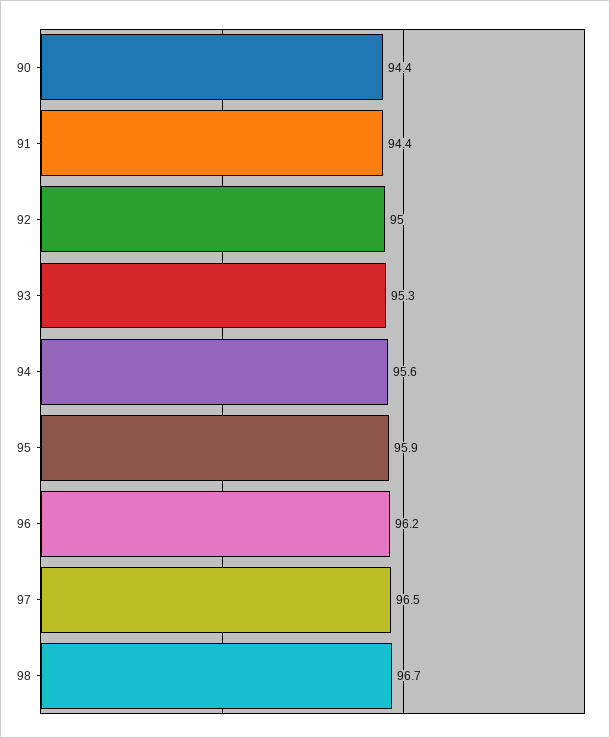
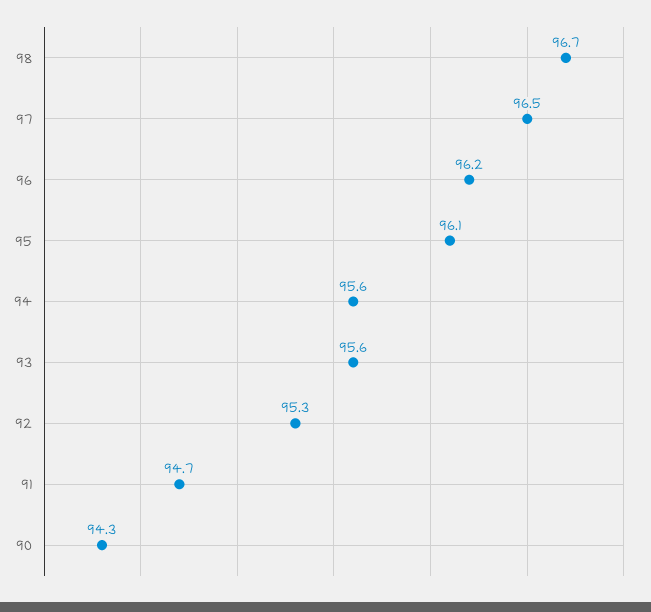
90: 94.4 -> 94.3
91: 94.4 -> 94.7
92: 95 -> 95.3
93: 95.3 -> 95.6
95: 95.9 -> 96.1

